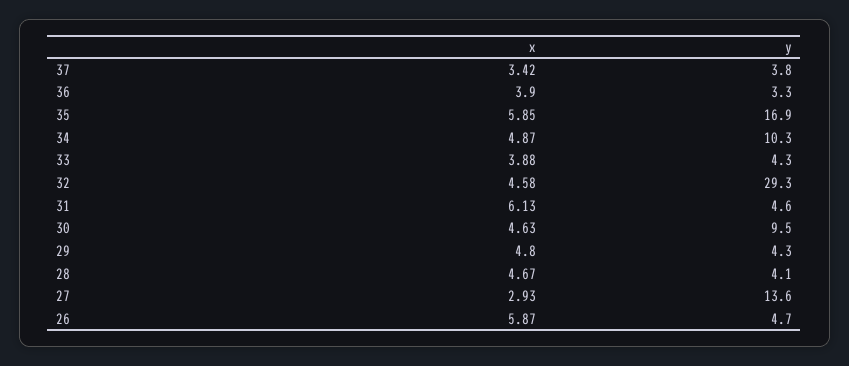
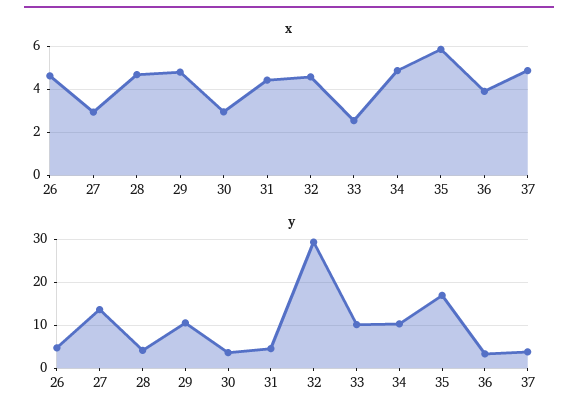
x, 37: 3.42 -> 5
x, 33: 3.88 -> 2.5
y, 33: 4.3 -> 10
x, 31: 6.13 -> 4.5
x, 30: 4.63 -> 3
y, 30: 9.5 -> 4
y, 29: 4.3 -> 10
x, 26: 5.87 -> 4.5

